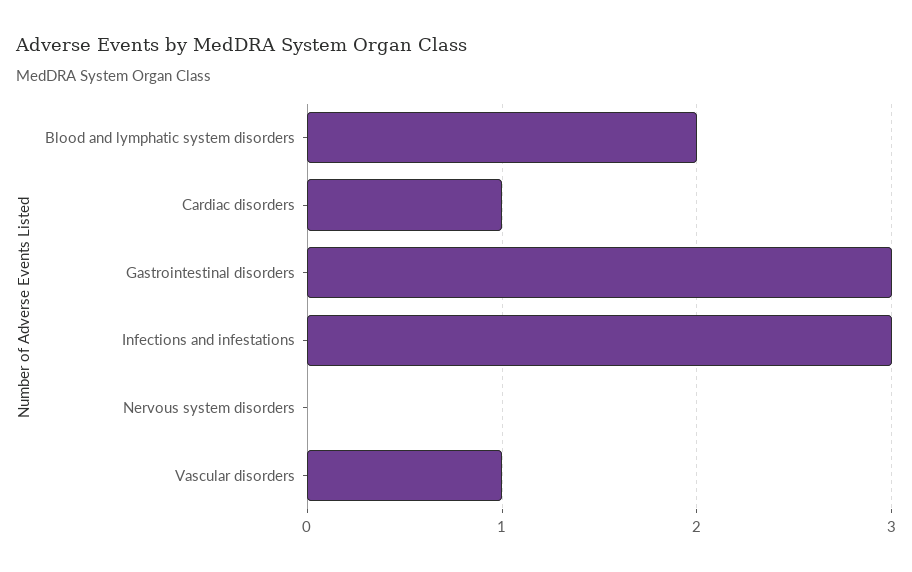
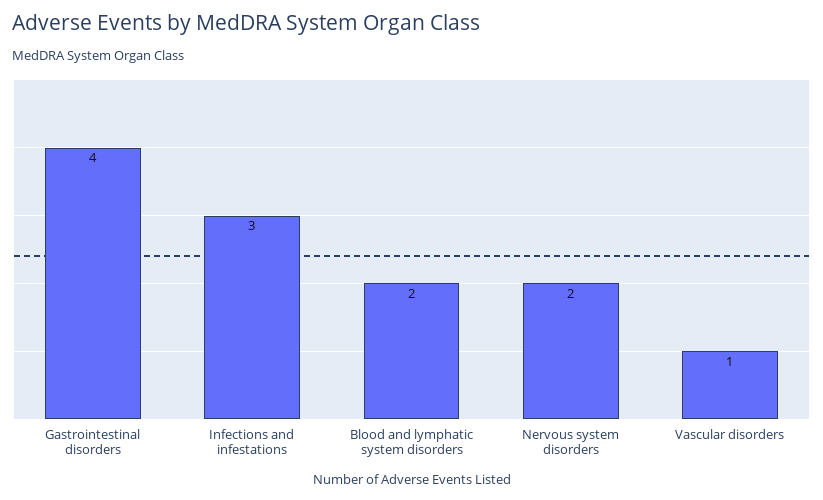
Cardiac disorders: 1 -> none
Gastrointestinal disorders: 3 -> 4
Nervous system disorders: 0 -> 2

